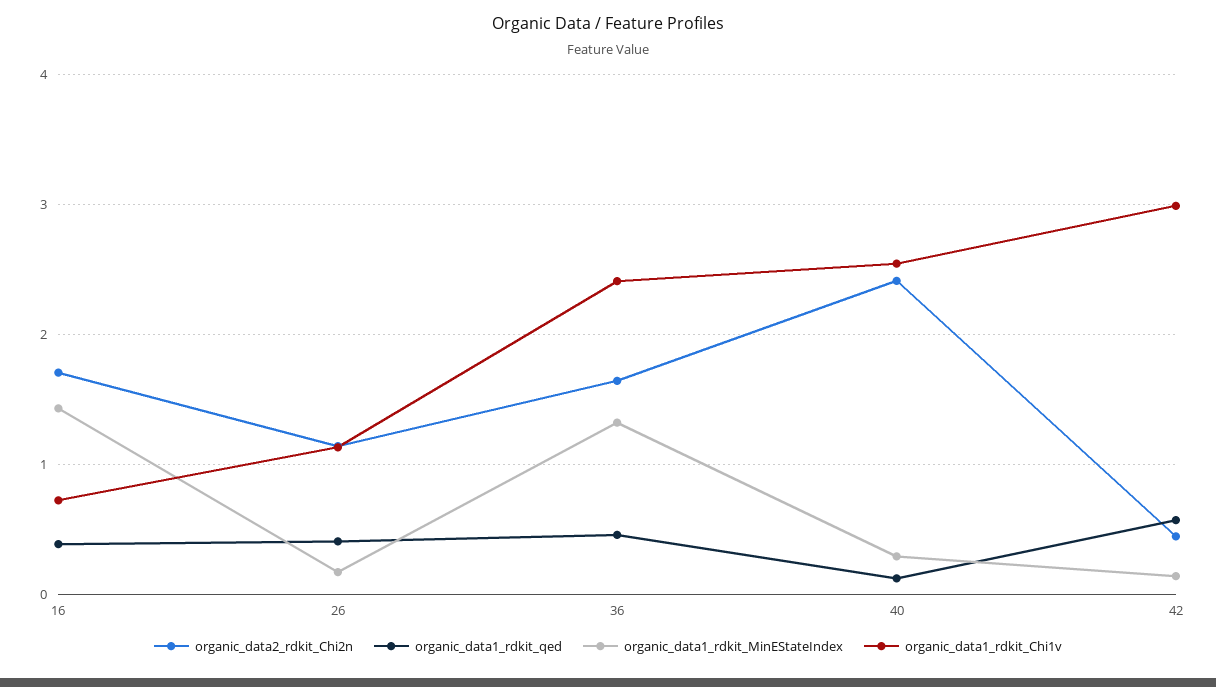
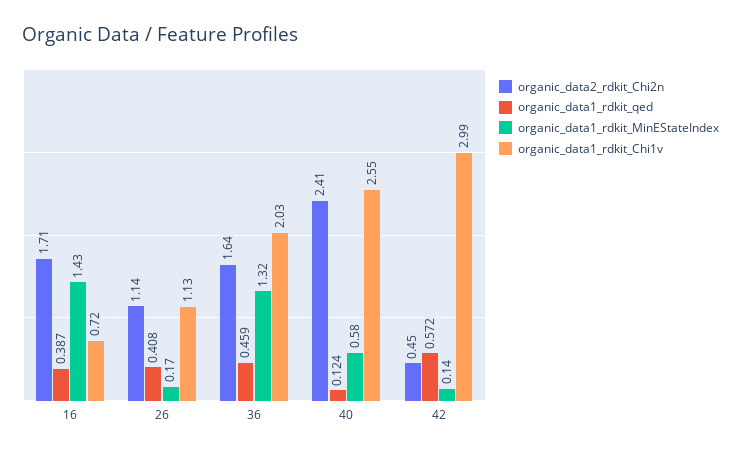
organic_data1_rdkit_Chi1v, 36: 2.4 -> 2.03
organic_data1_rdkit_MinEStateIndex, 40: 0.3 -> 0.58

